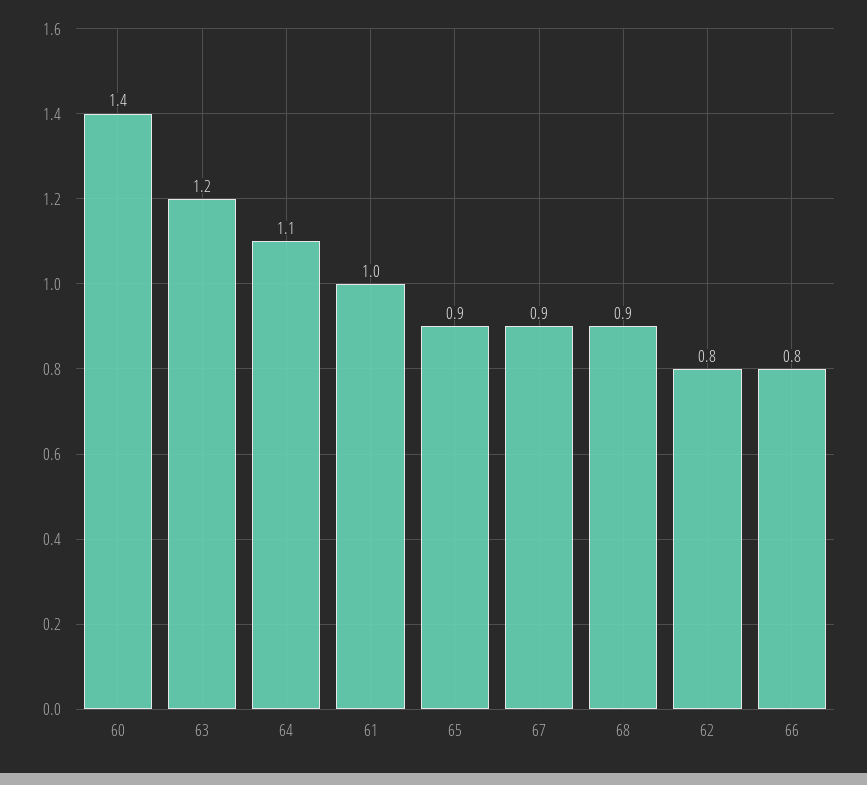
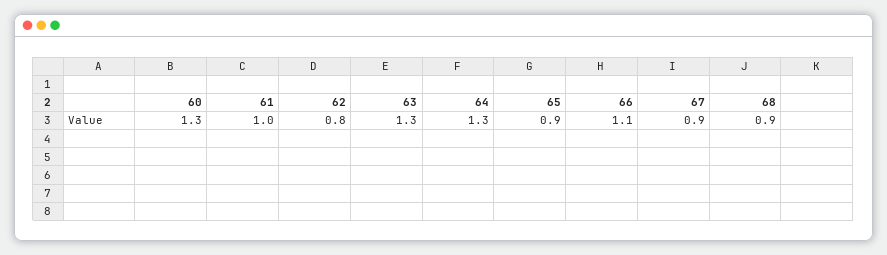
60: 1.4 -> 1.3
63: 1.2 -> 1.3
64: 1.1 -> 1.3
66: 0.8 -> 1.1

